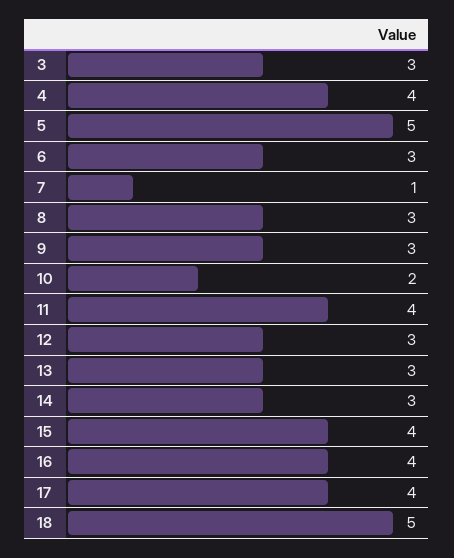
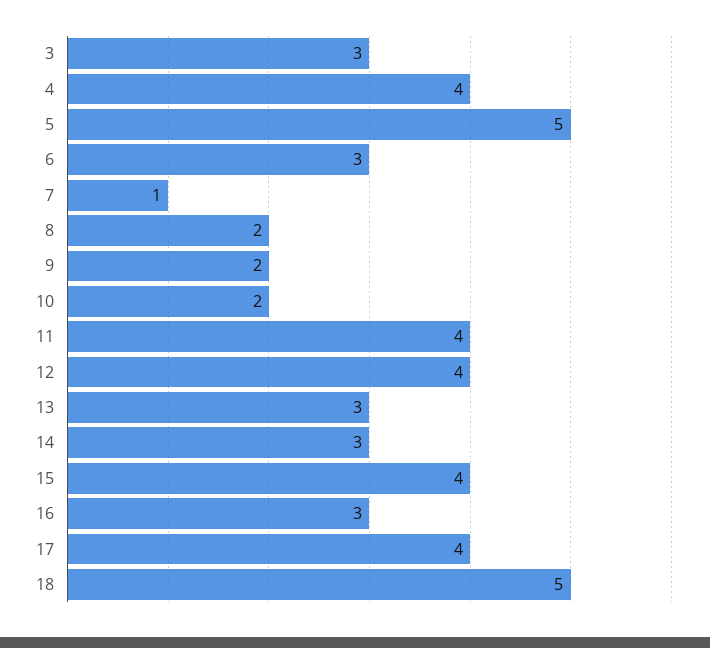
8: 3 -> 2
9: 3 -> 2
12: 3 -> 4
16: 4 -> 3

